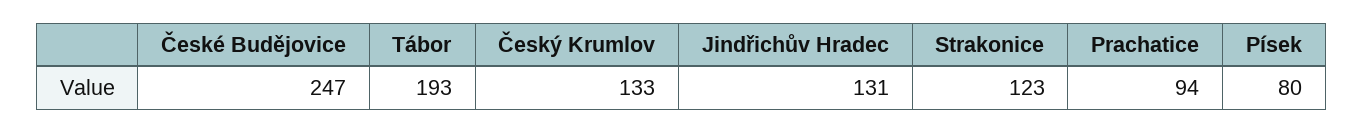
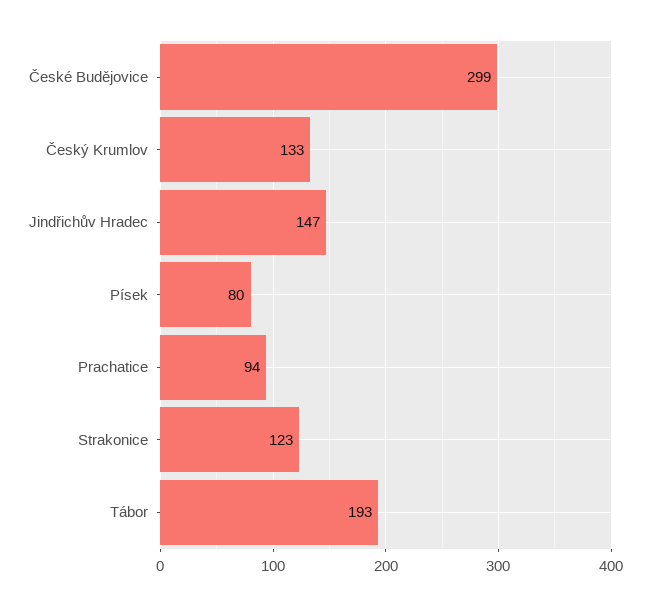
České Budějovice: 247 -> 299
Jindřichův Hradec: 131 -> 147

